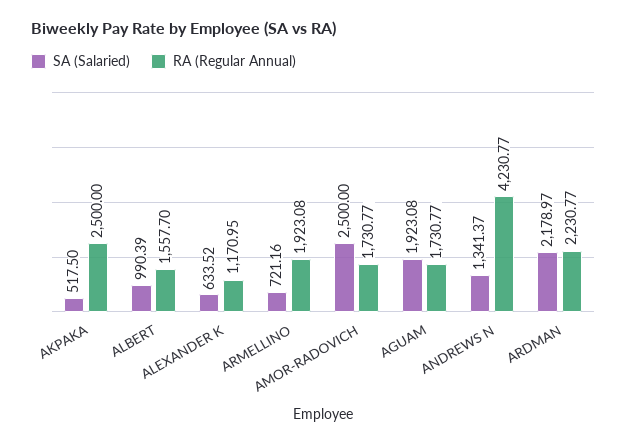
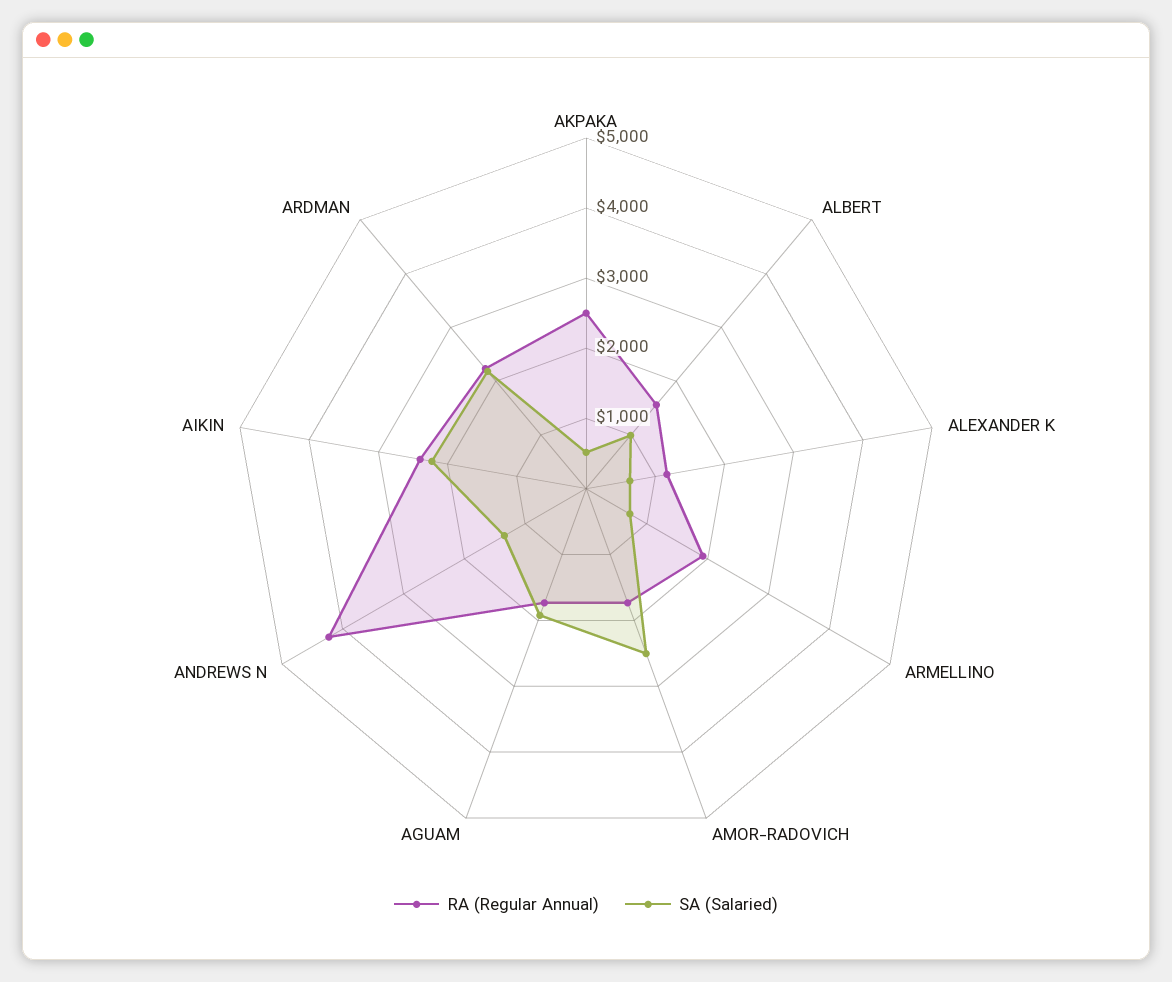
RA (Regular Annual), AIKIN: none -> 2400
SA (Salaried), AIKIN: none -> 2200

